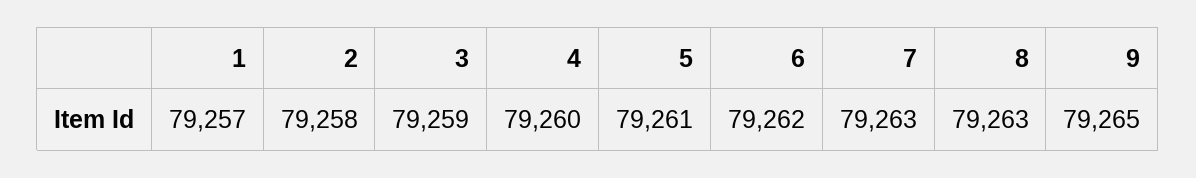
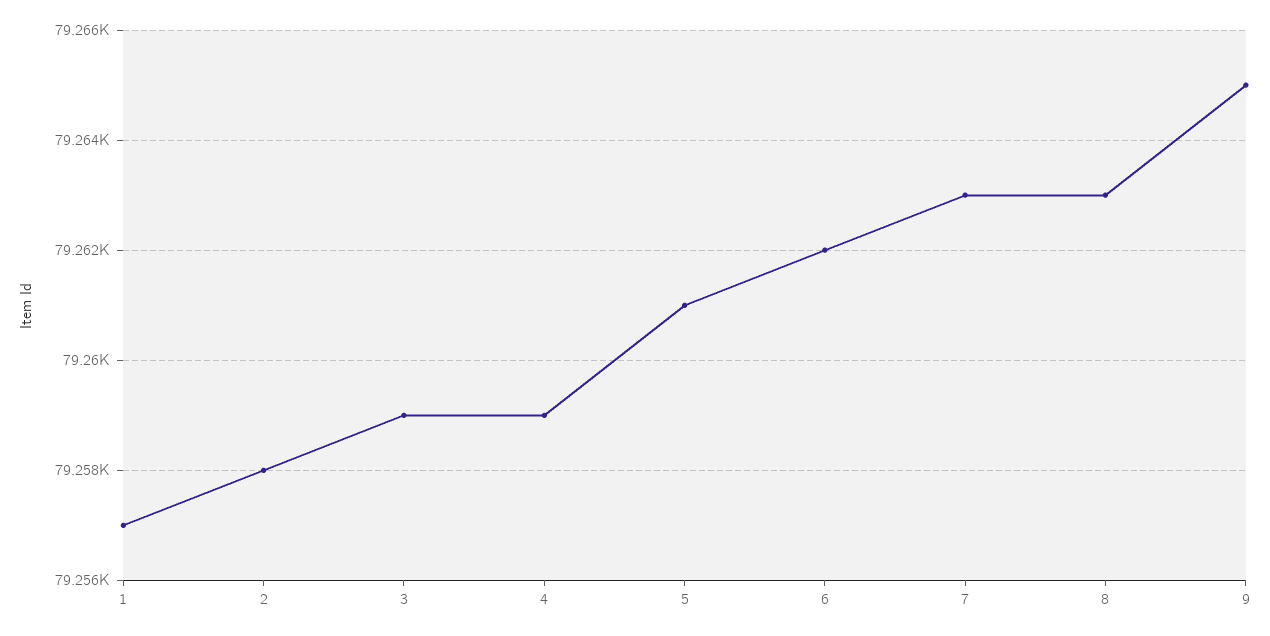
4: 79260 -> 79259

